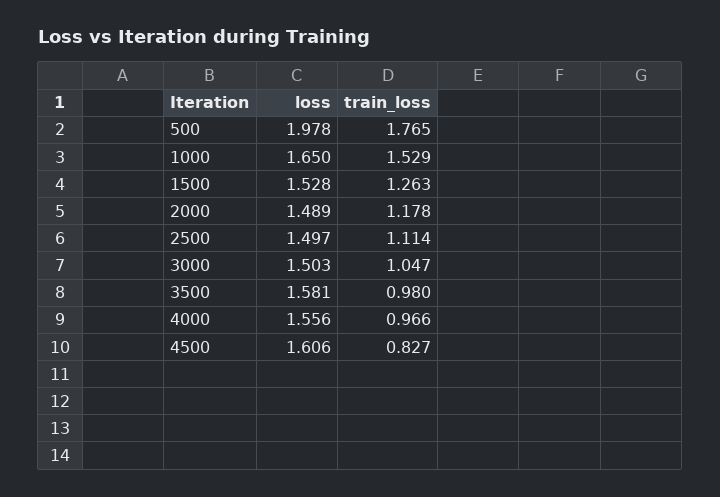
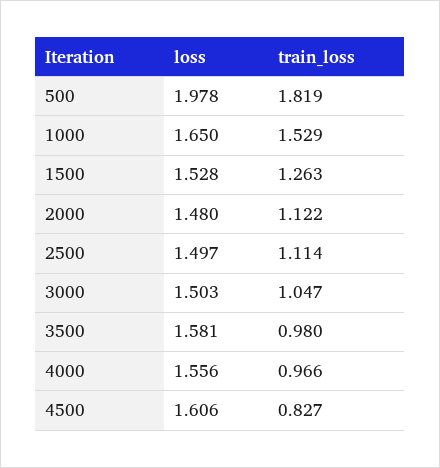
train_loss, 500: 1.765 -> 1.819
loss, 2000: 1.489 -> 1.48
train_loss, 2000: 1.178 -> 1.122

